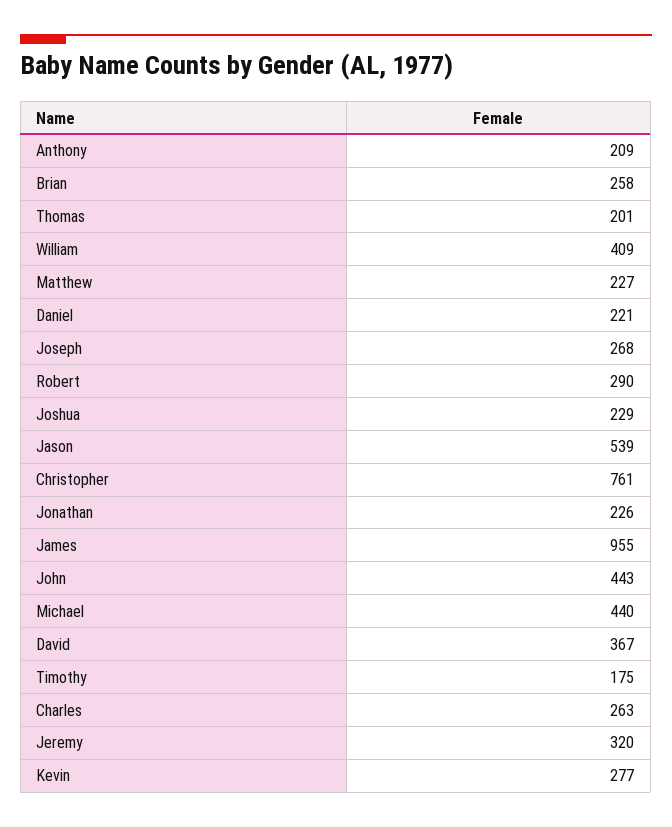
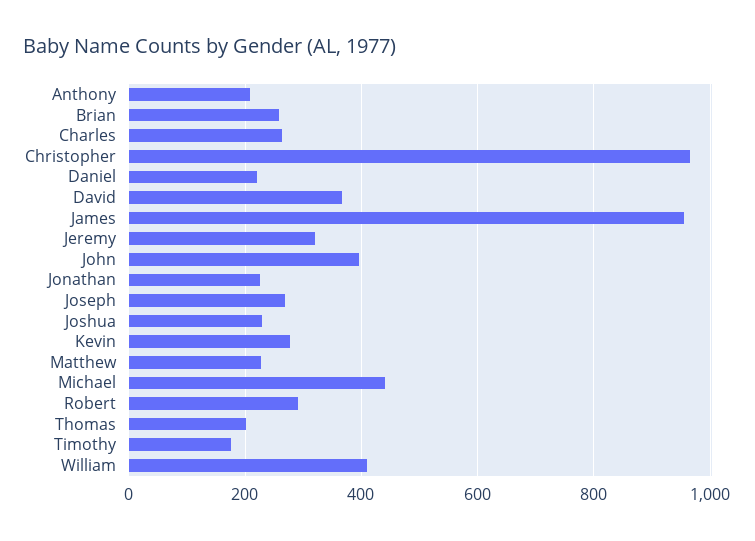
Jason: 539 -> none
Christopher: 761 -> 960
John: 443 -> 400

